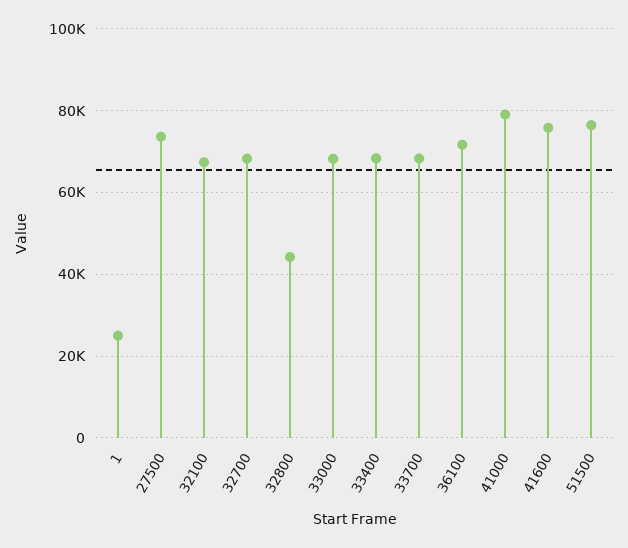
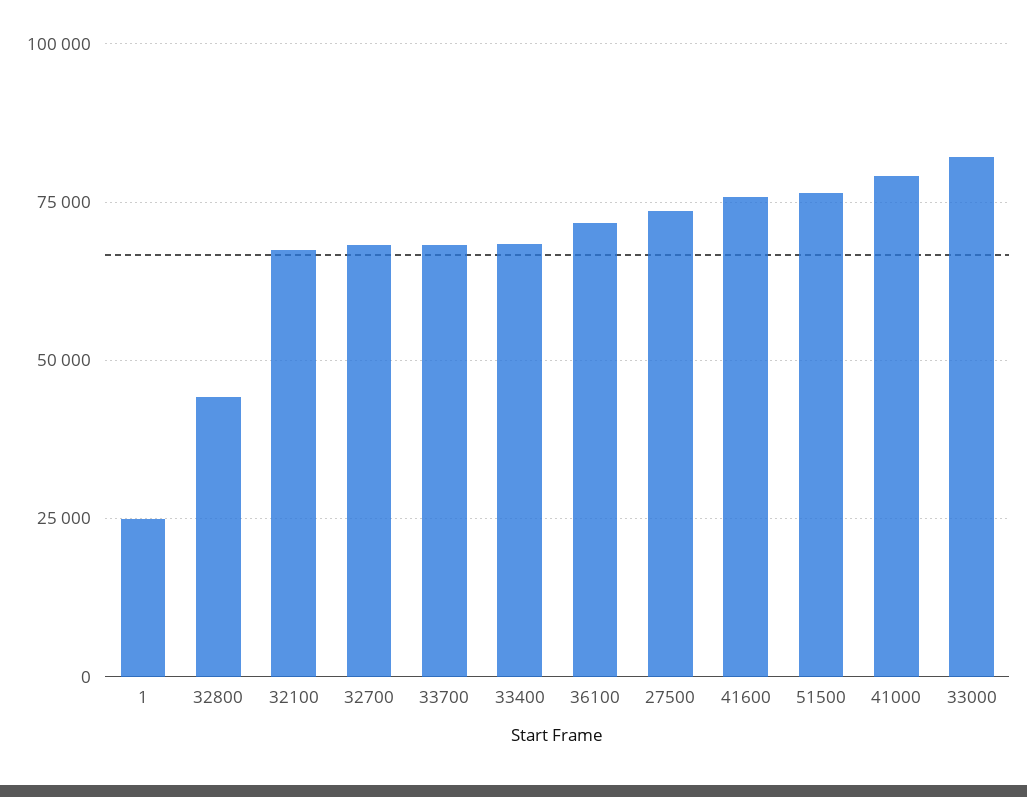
33000: 68000 -> 82500

